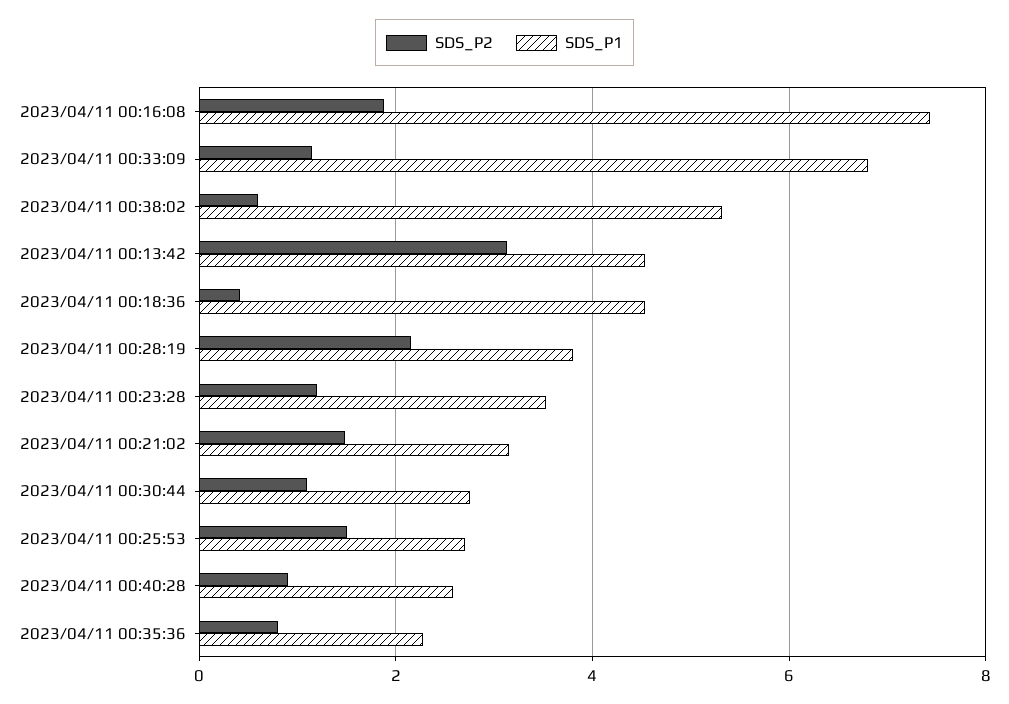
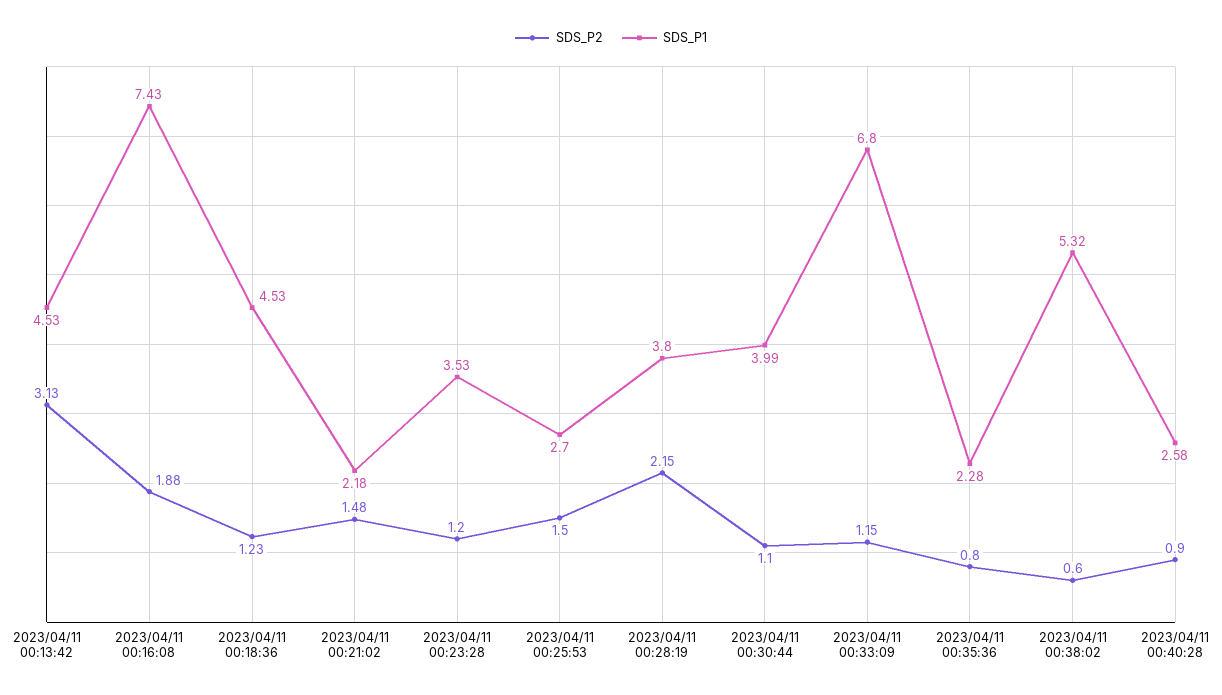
SDS_P2, 2023/04/11 00:18:36: 0.4 -> 1.23
SDS_P1, 2023/04/11 00:21:02: 3.2 -> 2.18
SDS_P1, 2023/04/11 00:30:44: 2.8 -> 3.99

